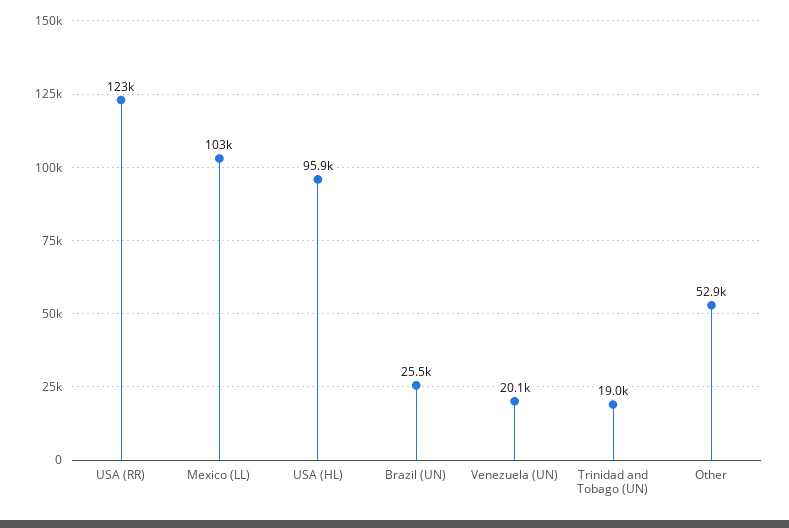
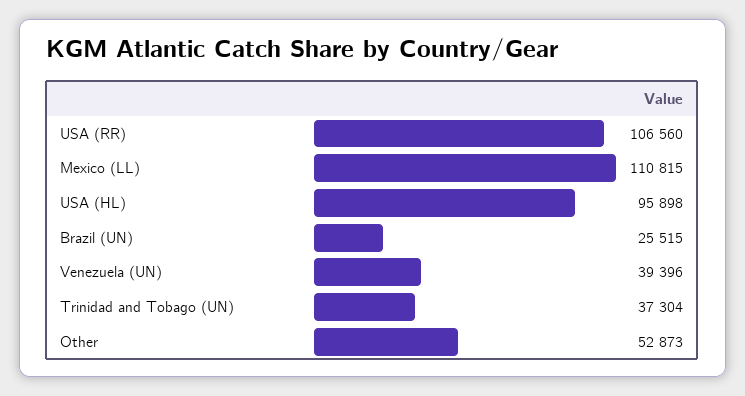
USA (RR): 123000 -> 106560
Mexico (LL): 103000 -> 110815
Venezuela (UN): 20100 -> 39396
Trinidad and Tobago (UN): 19000 -> 37304

